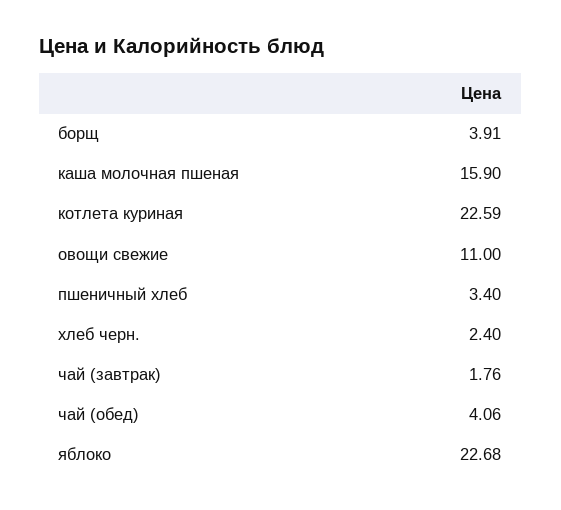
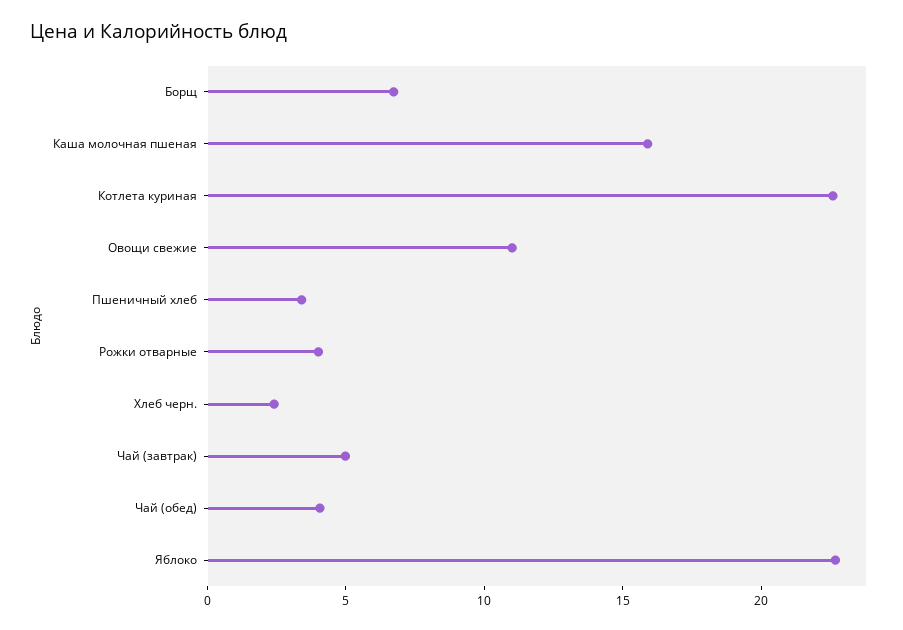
борщ: 3.91 -> 7
чай (завтрак): 1.76 -> 5
Рожки отварные: none -> 4

